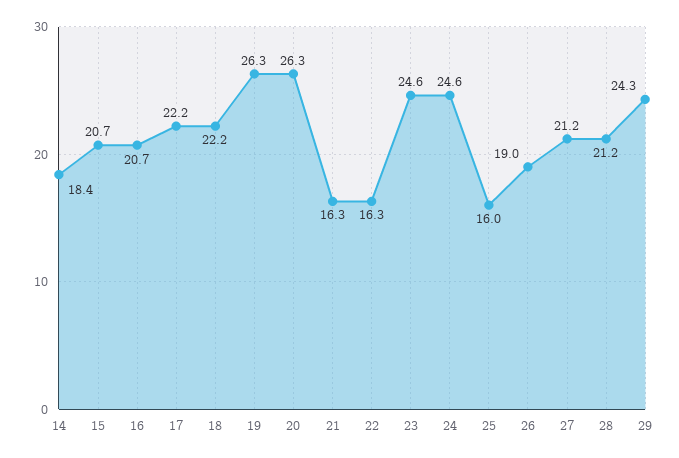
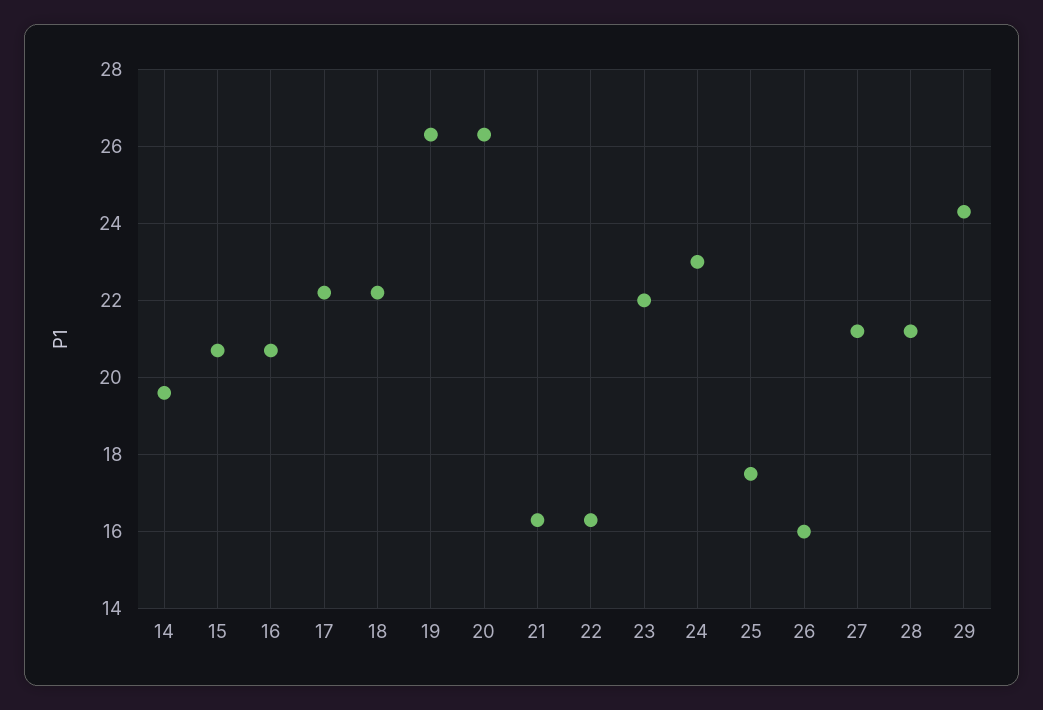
14: 18.4 -> 19.5
23: 24.6 -> 22
24: 24.6 -> 23
25: 16 -> 17.5
26: 19 -> 16

